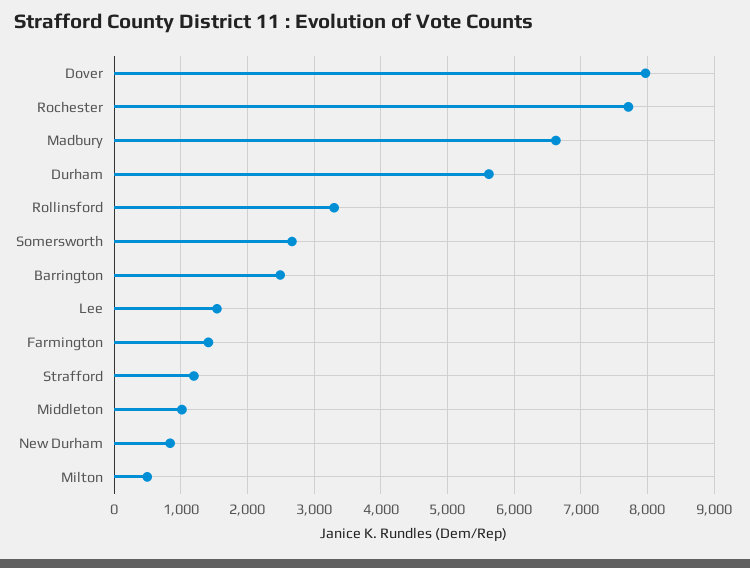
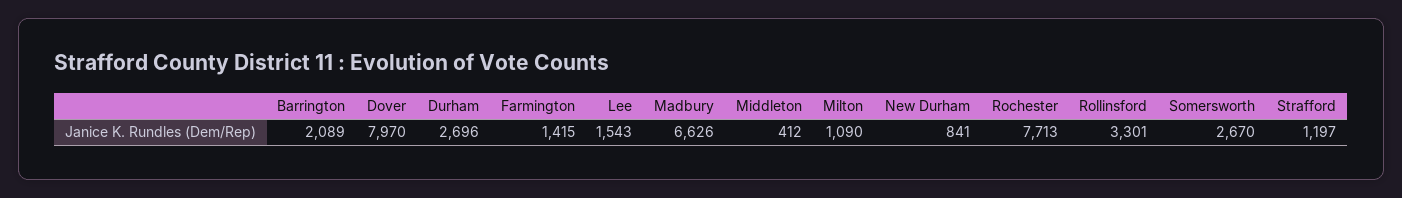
Durham: 5600 -> 2696
Barrington: 2500 -> 2089
Middleton: 1000 -> 412
Milton: 500 -> 1090

